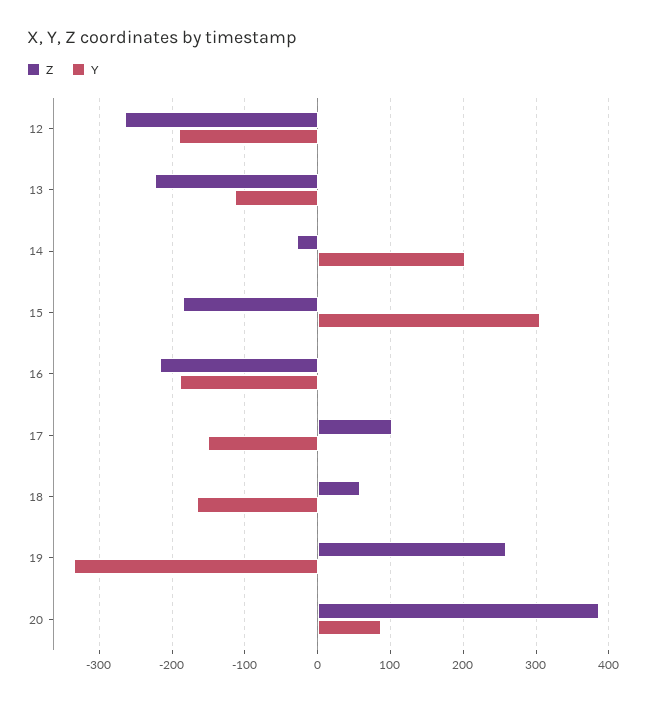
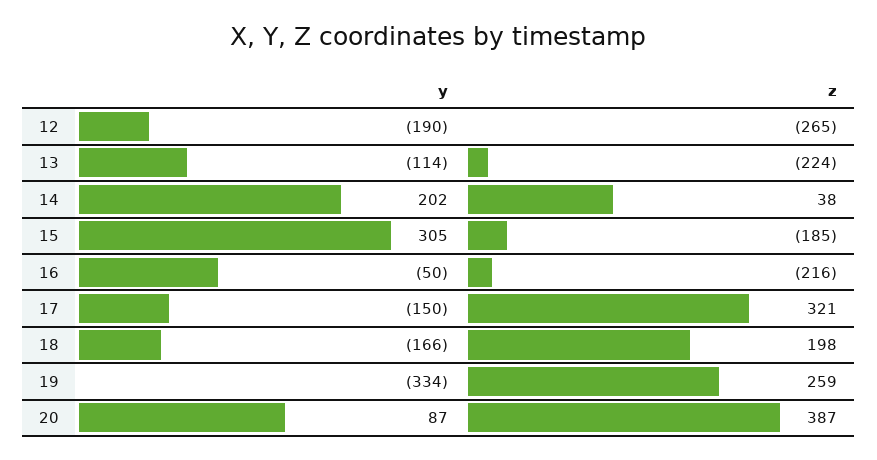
Z, 14: -30 -> 38
Y, 16: -190 -> -50
Z, 17: 100 -> 321
Z, 18: 60 -> 198

